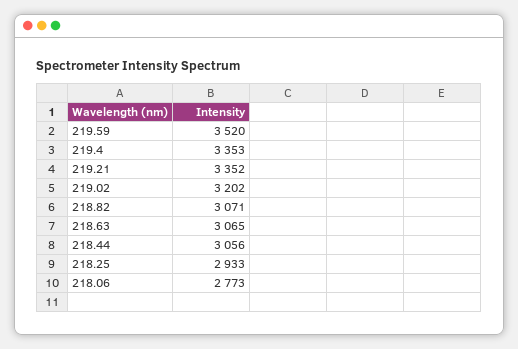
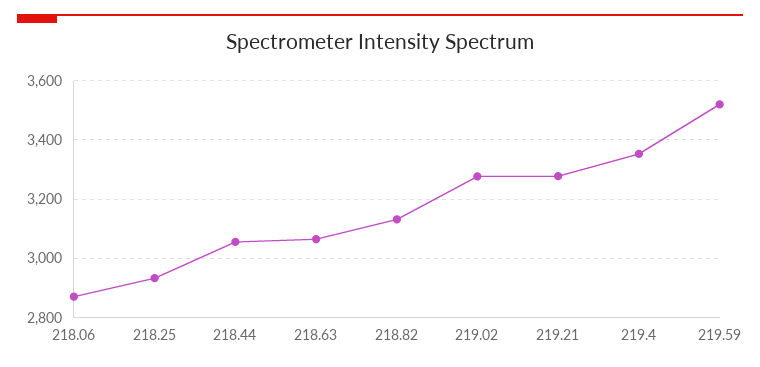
219.21: 3352 -> 3275
219.02: 3202 -> 3275
218.82: 3071 -> 3125
218.06: 2773 -> 2875

